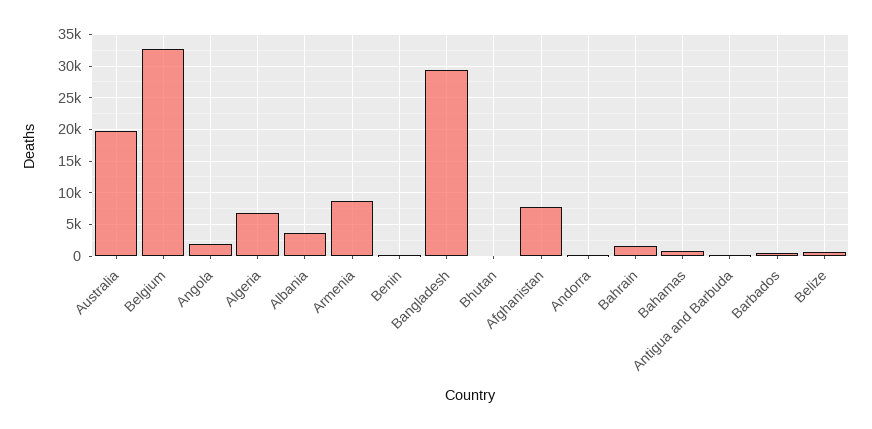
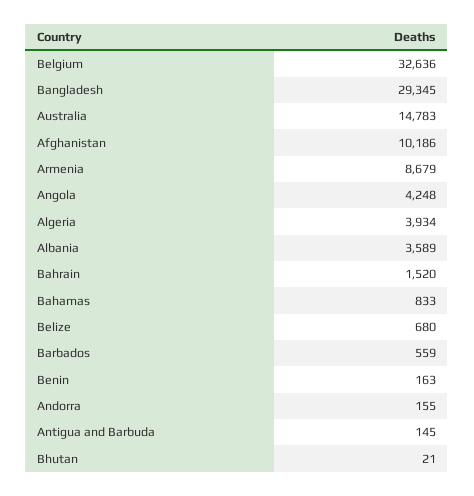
Australia: 20000 -> 14783
Angola: 2000 -> 4248
Algeria: 7000 -> 3934
Afghanistan: 8000 -> 10186

